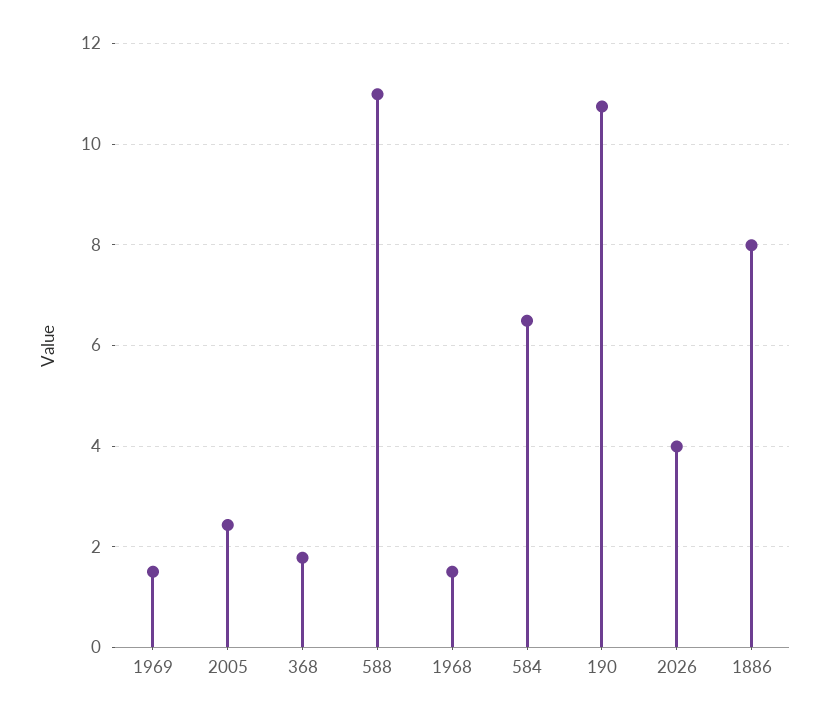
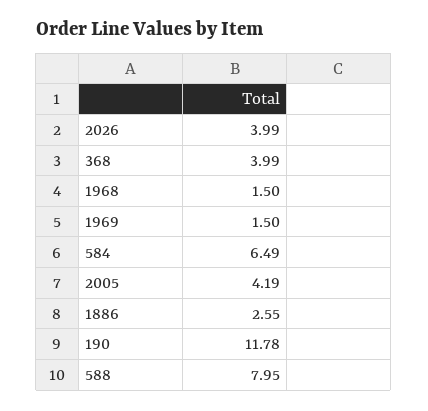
2005: 2.4 -> 4.19
368: 1.8 -> 3.99
588: 11 -> 7.95
190: 10.8 -> 11.78
1886: 8 -> 2.55

